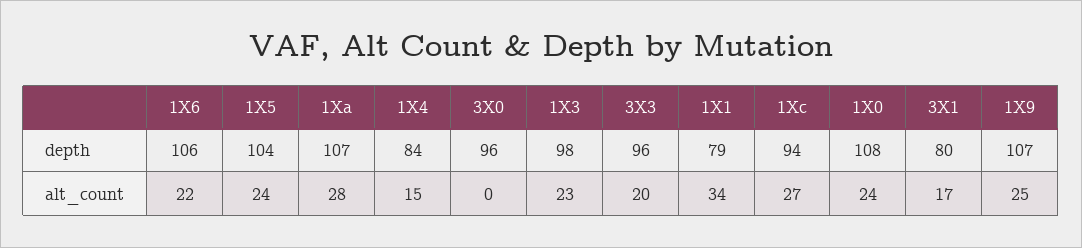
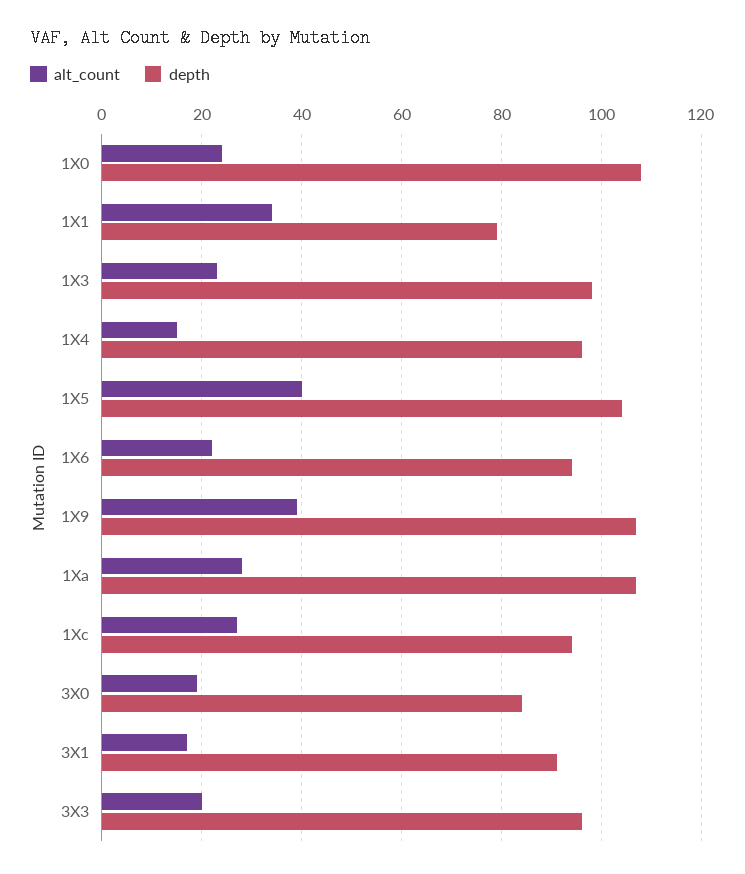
depth, 1X6: 106 -> 95
depth, 1X4: 84 -> 95
depth, 3X0: 96 -> 85
depth, 3X1: 80 -> 90
alt_count, 1X5: 24 -> 40
alt_count, 3X0: 0 -> 20
alt_count, 1X9: 25 -> 40

